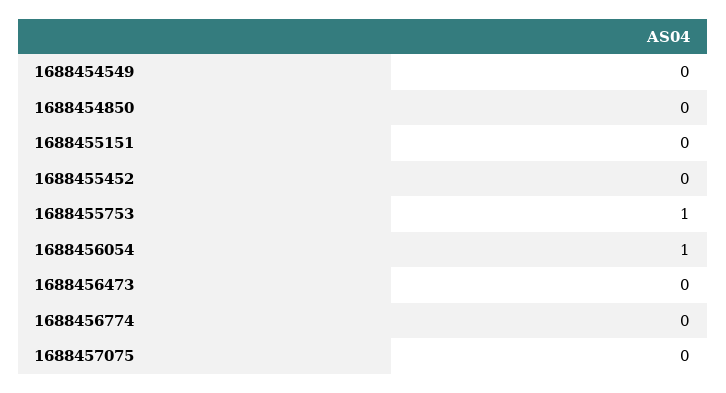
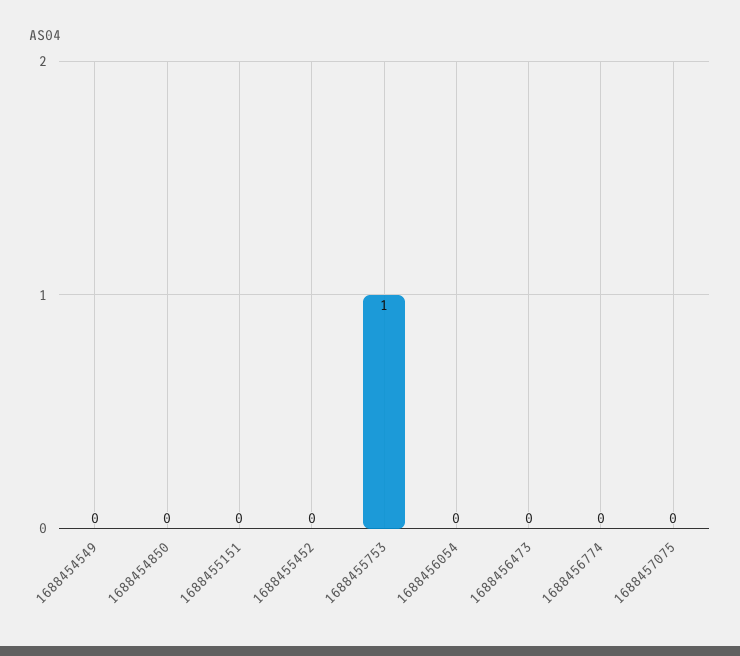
1688456054: 1 -> 0

